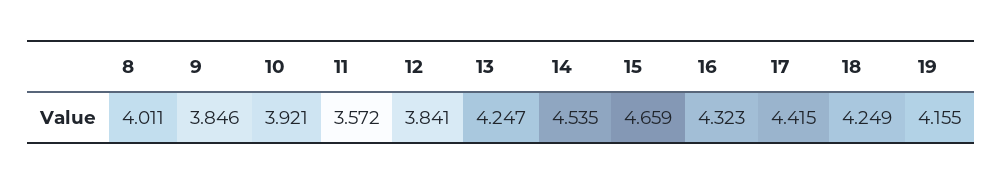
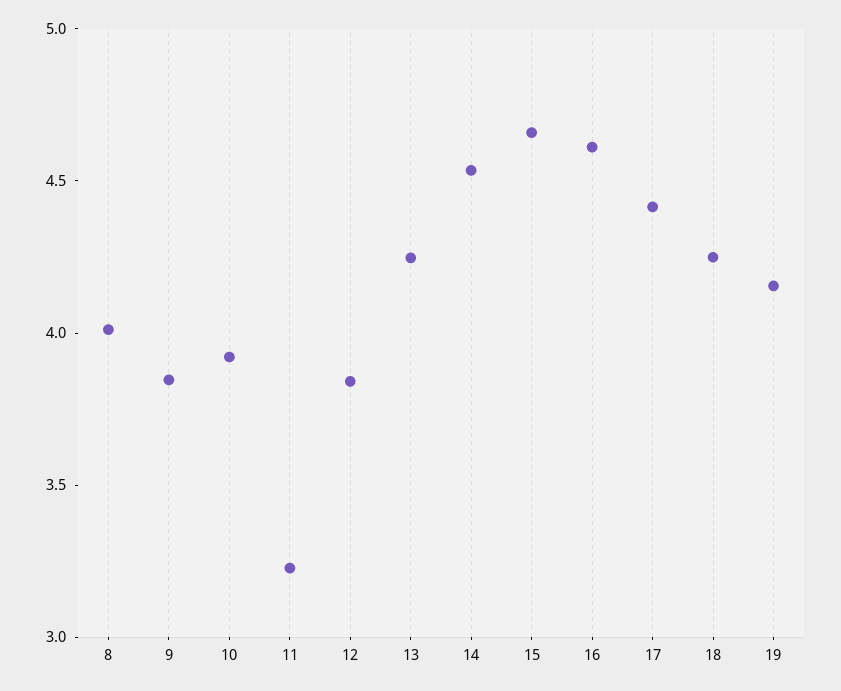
11: 3.572 -> 3.2
16: 4.323 -> 4.6

